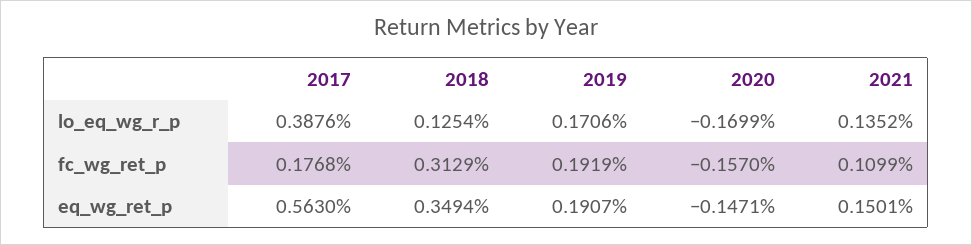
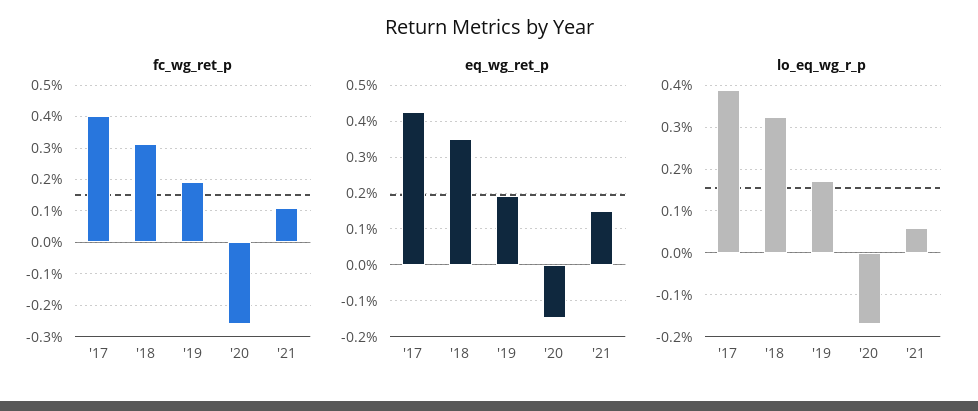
lo_eq_wg_r_p, 2018: 0.1254 -> 0.32
lo_eq_wg_r_p, 2021: 0.1352 -> 0.06
fc_wg_ret_p, 2017: 0.1768 -> 0.4
fc_wg_ret_p, 2020: -0.157 -> -0.26
eq_wg_ret_p, 2017: 0.563 -> 0.42

